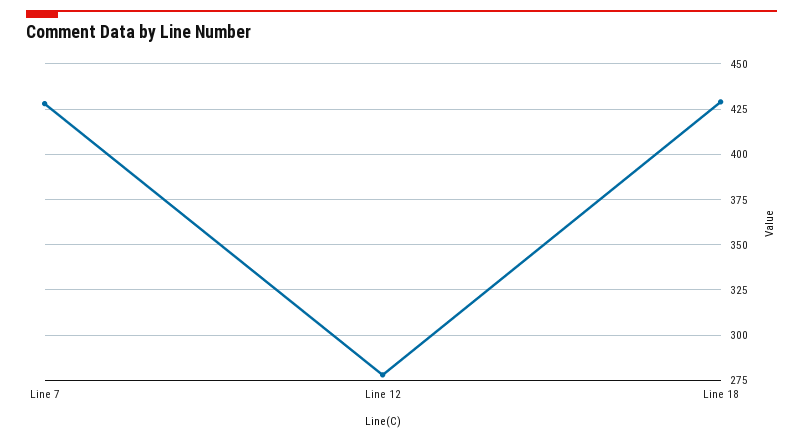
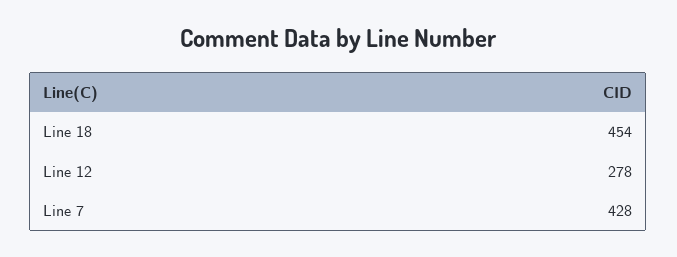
Line 18: 430 -> 454

